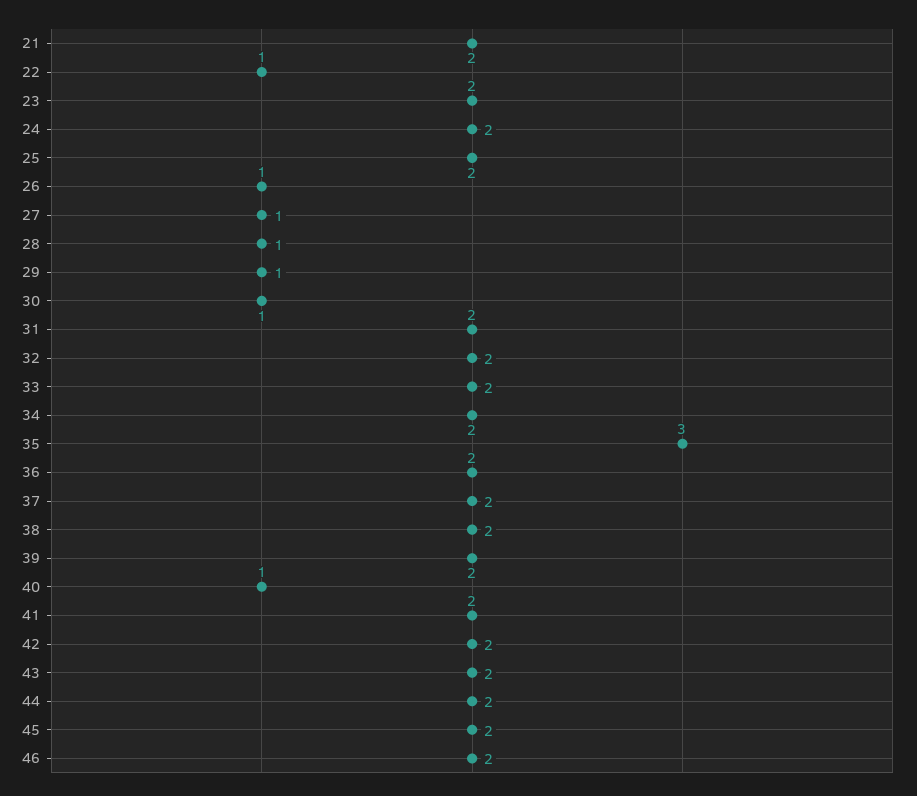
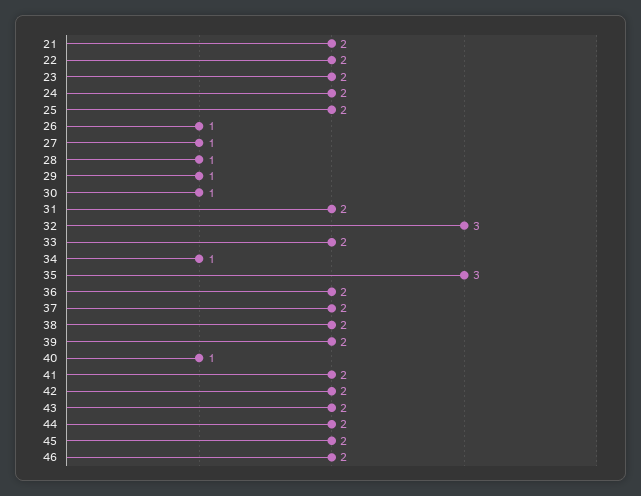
22: 1 -> 2
32: 2 -> 3
34: 2 -> 1

